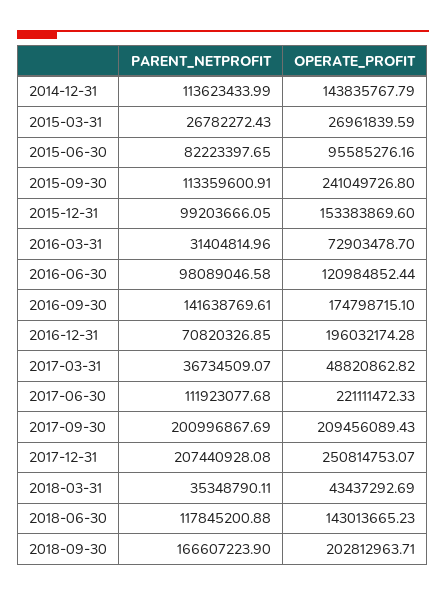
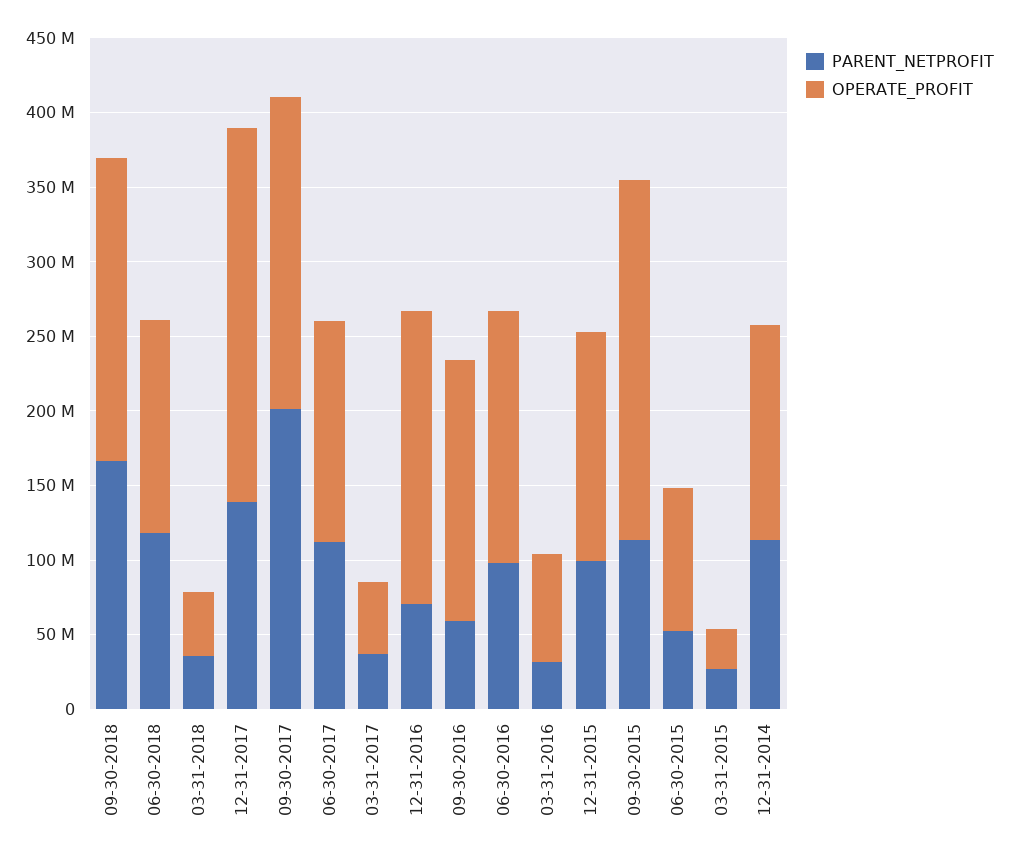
PARENT_NETPROFIT, 2015-06-30: 82223397.65 -> 50000000
OPERATE_PROFIT, 2016-06-30: 120984852.44 -> 170000000
PARENT_NETPROFIT, 2016-09-30: 141638769.61 -> 60000000
OPERATE_PROFIT, 2017-06-30: 221111472.33 -> 150000000
PARENT_NETPROFIT, 2017-12-31: 207440928.08 -> 140000000

